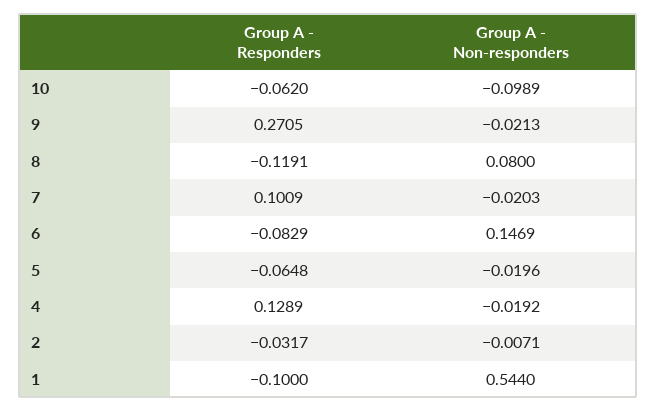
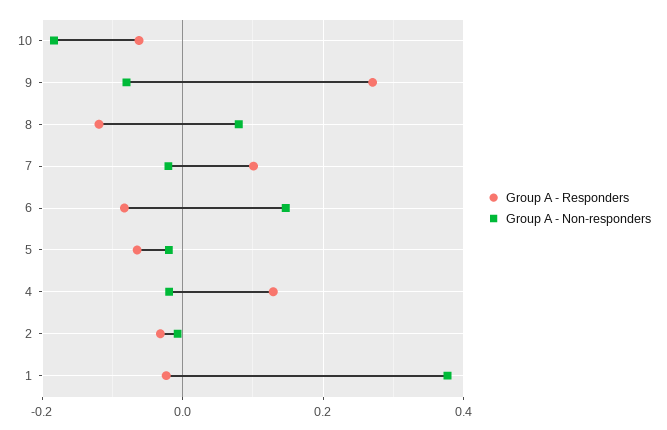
Group A - Non-responders, 10: -0.0989 -> -0.18
Group A - Non-responders, 9: -0.0213 -> -0.08
Group A - Responders, 1: -0.1 -> -0.02
Group A - Non-responders, 1: 0.544 -> 0.38

